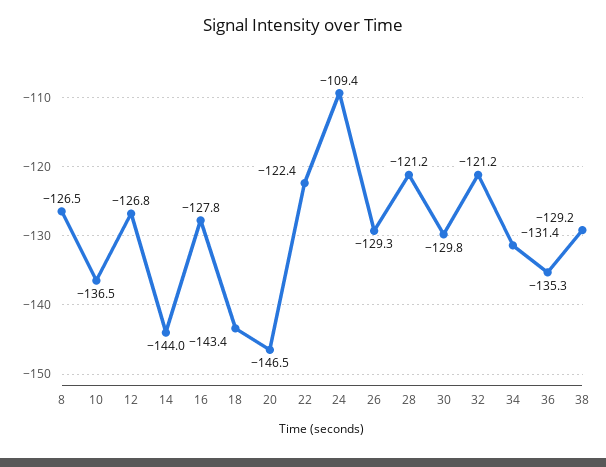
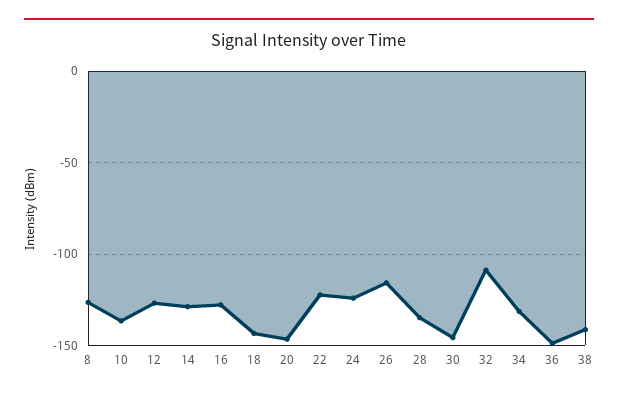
14: -144 -> -130
24: -109.4 -> -125
26: -129.3 -> -115
28: -121.2 -> -135
30: -129.8 -> -145
32: -121.2 -> -110
36: -135.3 -> -150
38: -129.2 -> -140

